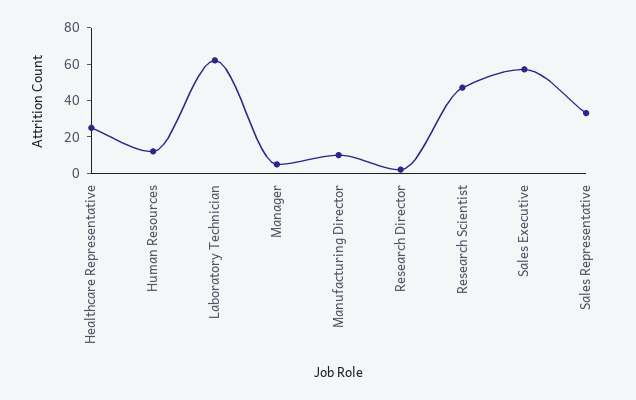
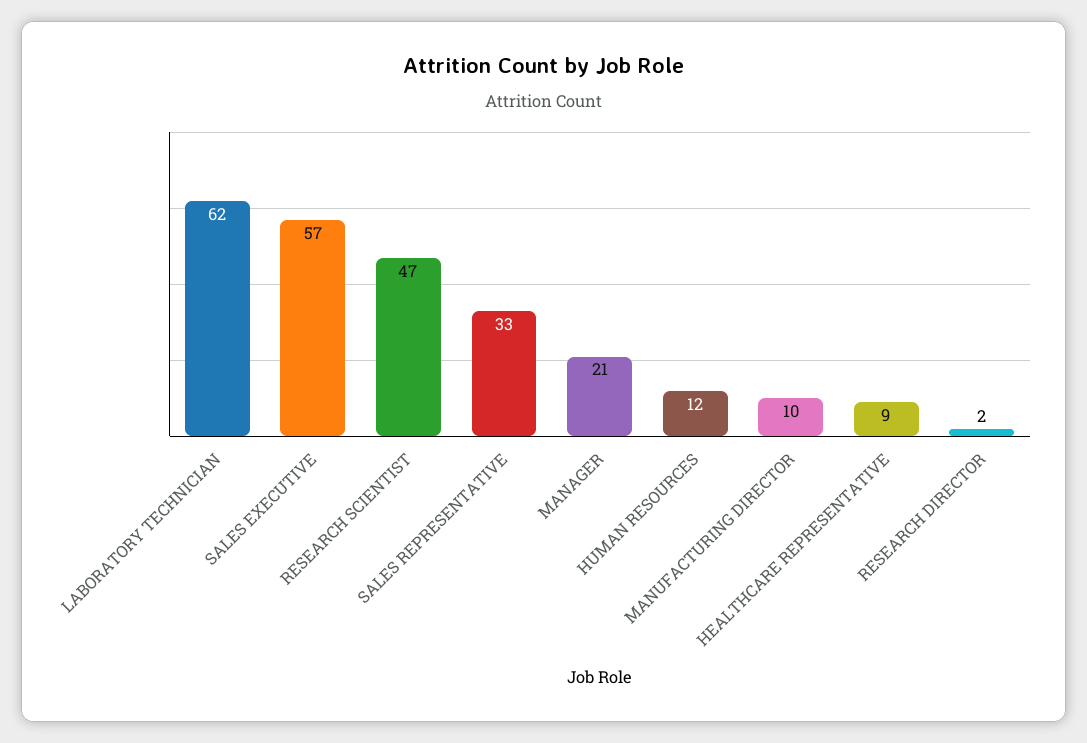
Healthcare Representative: 25 -> 9
Manager: 5 -> 21

